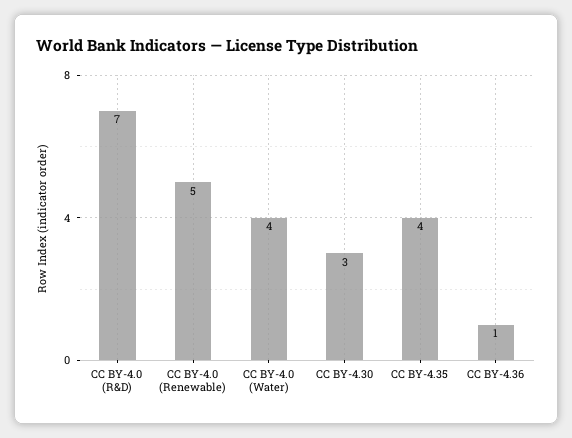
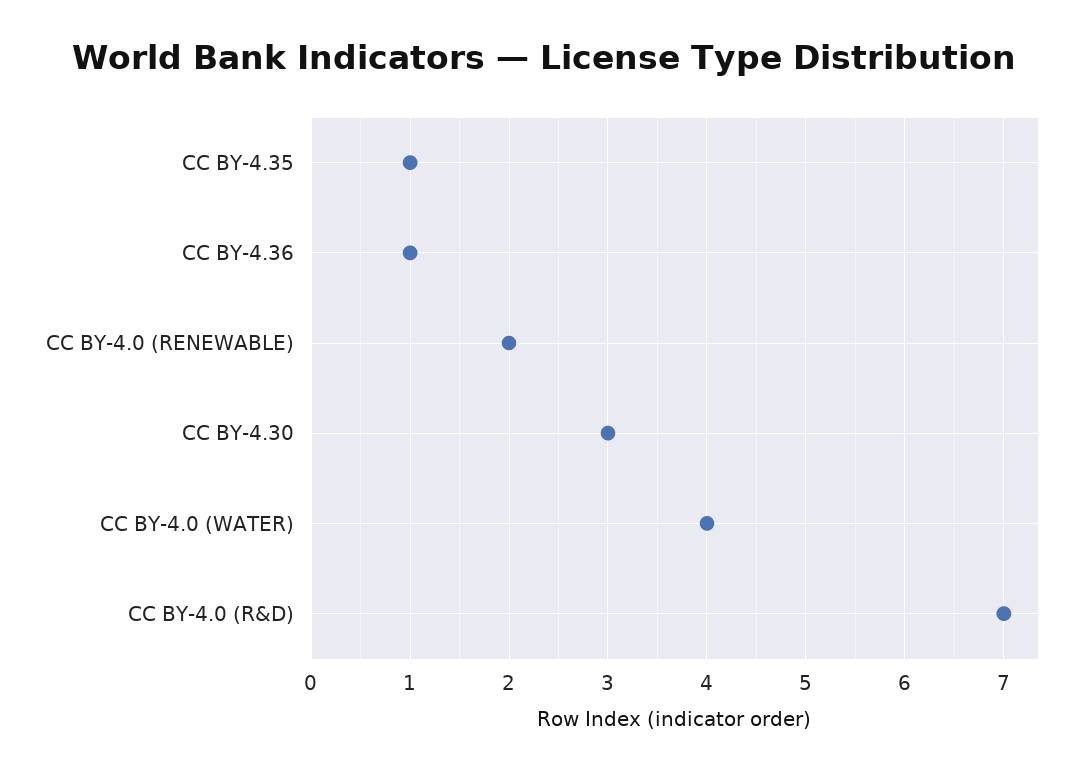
CC BY-4.0 (Renewable): 5 -> 2
CC BY-4.35: 4 -> 1

